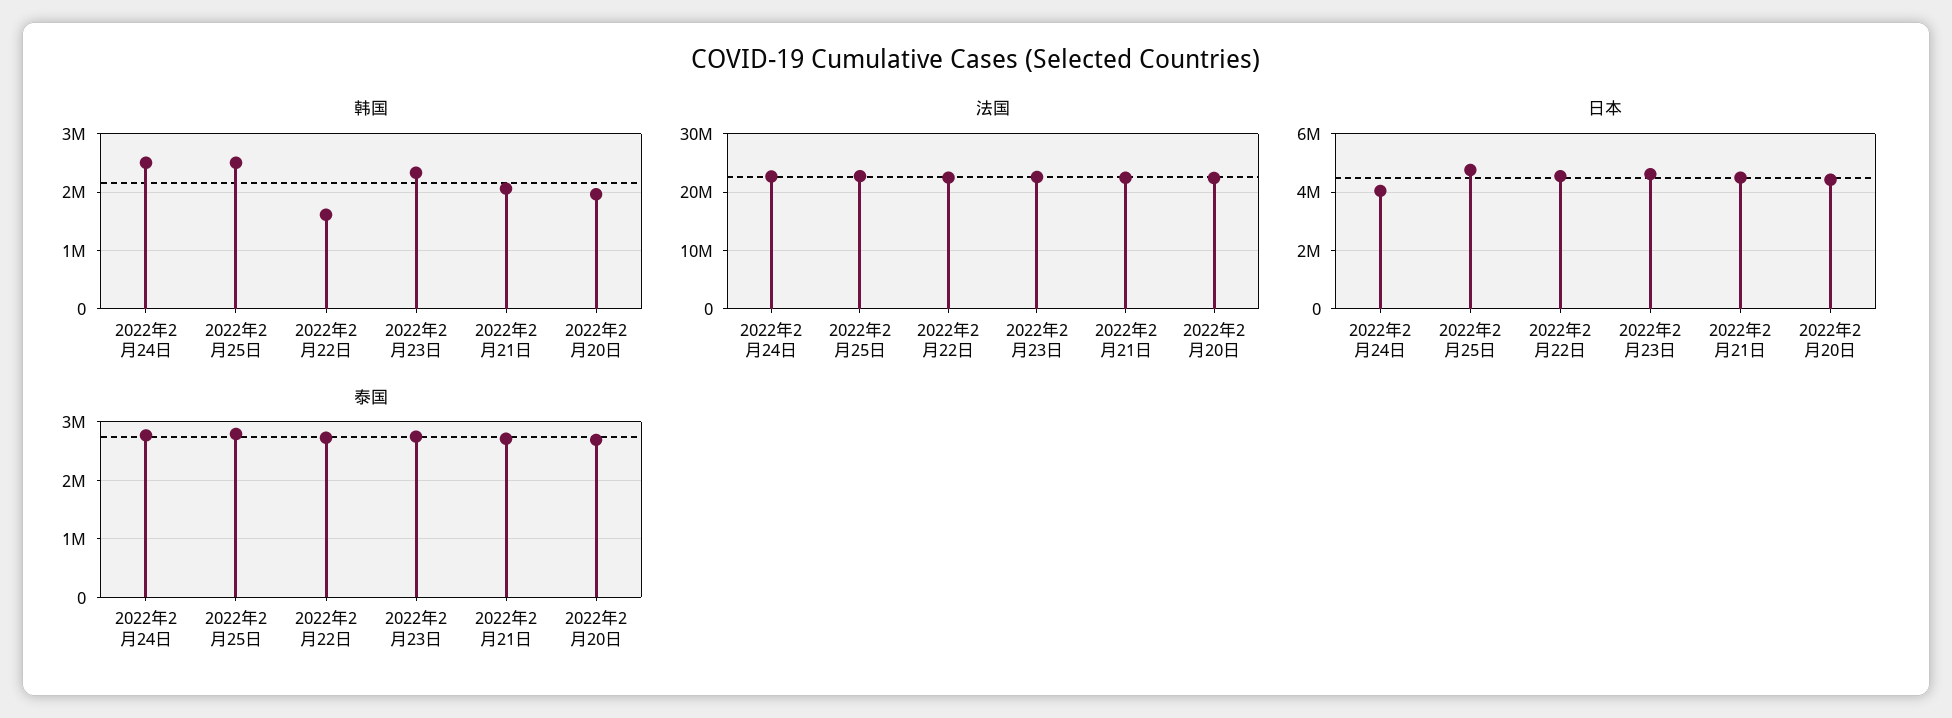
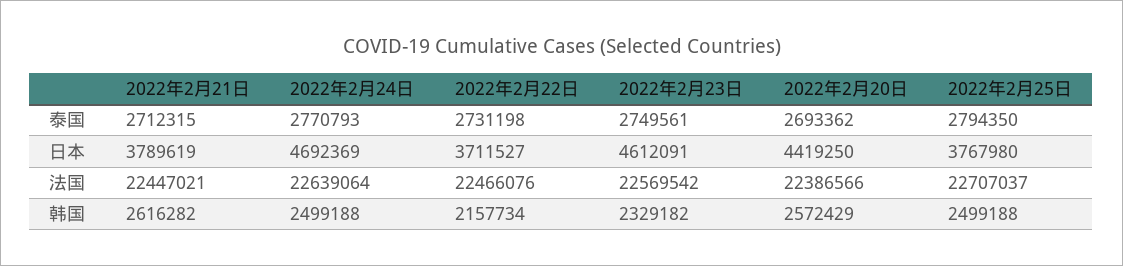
韩国, 2022年2月22日: 1600000 -> 2157734
韩国, 2022年2月21日: 2000000 -> 2616282
韩国, 2022年2月20日: 2000000 -> 2572429
日本, 2022年2月24日: 4000000 -> 4692369
日本, 2022年2月25日: 4750000 -> 3767980
日本, 2022年2月22日: 4500000 -> 3711527
日本, 2022年2月21日: 4500000 -> 3789619

